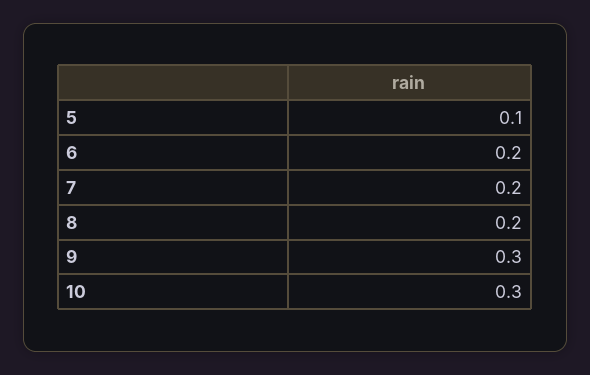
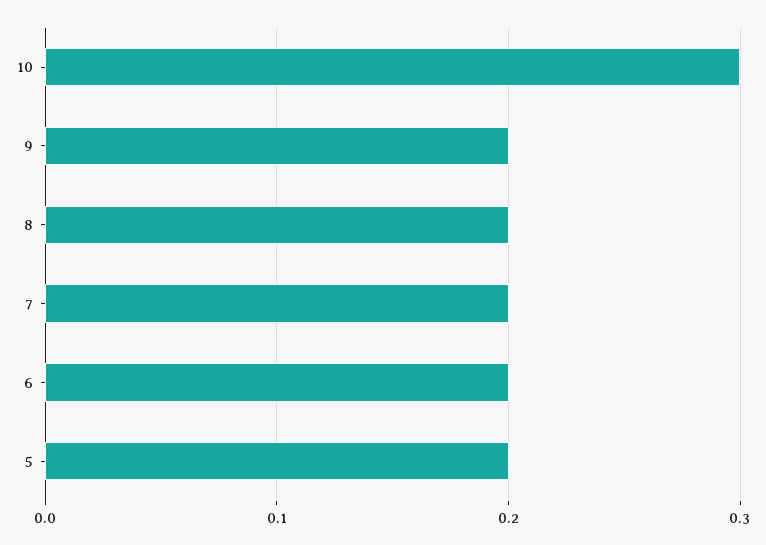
5: 0.1 -> 0.2
9: 0.3 -> 0.2

